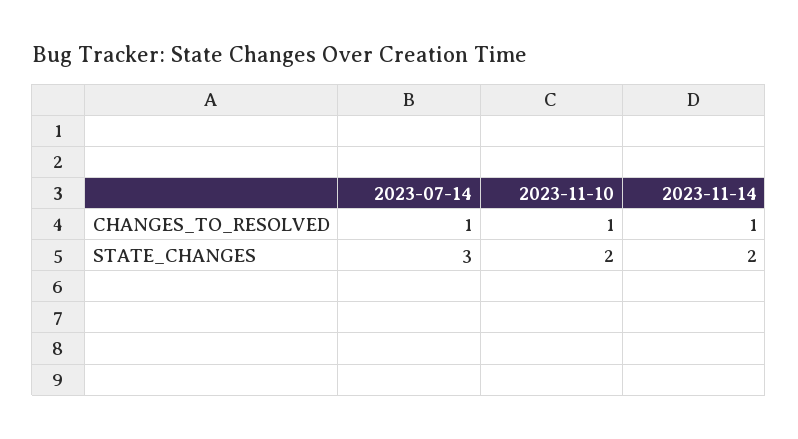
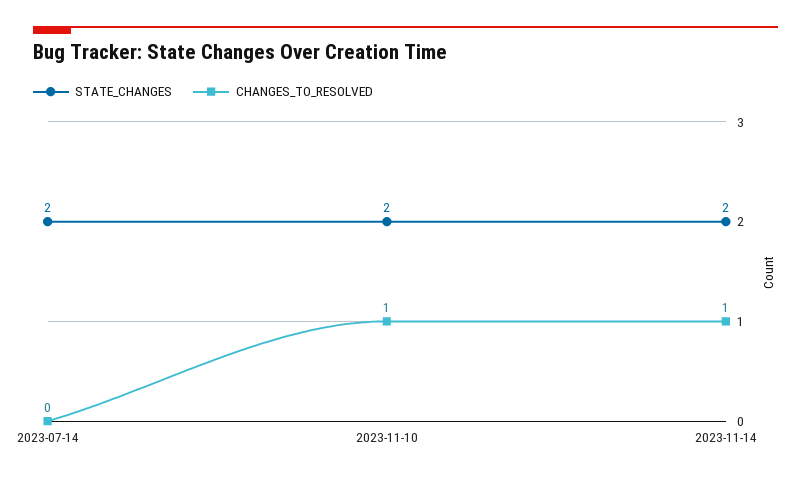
CHANGES_TO_RESOLVED, 2023-07-14: 1 -> 0
STATE_CHANGES, 2023-07-14: 3 -> 2

